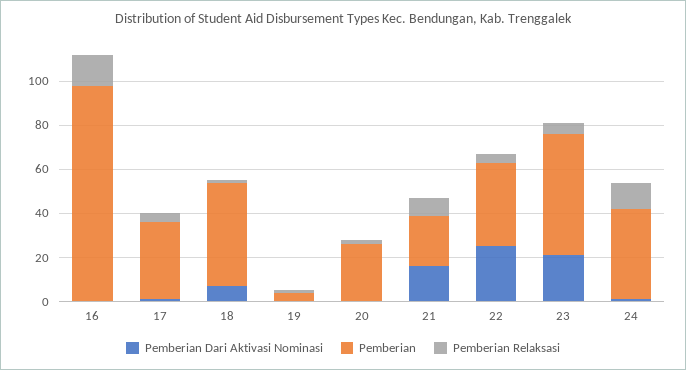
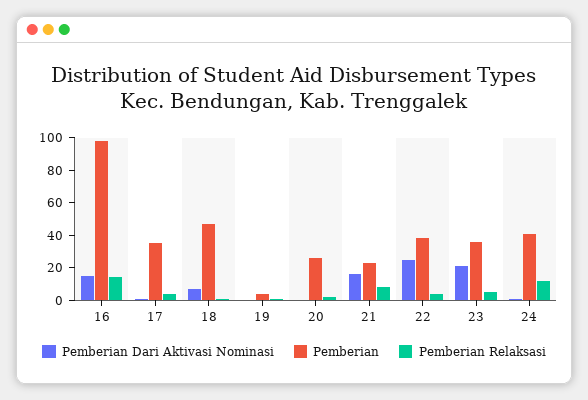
Pemberian Dari Aktivasi Nominasi, 16: 0 -> 15
Pemberian, 23: 55 -> 35

